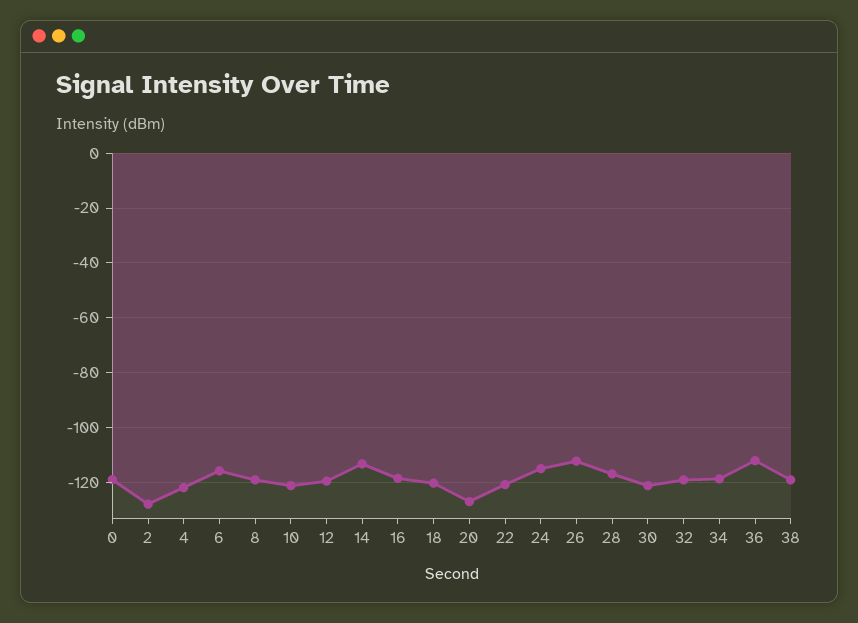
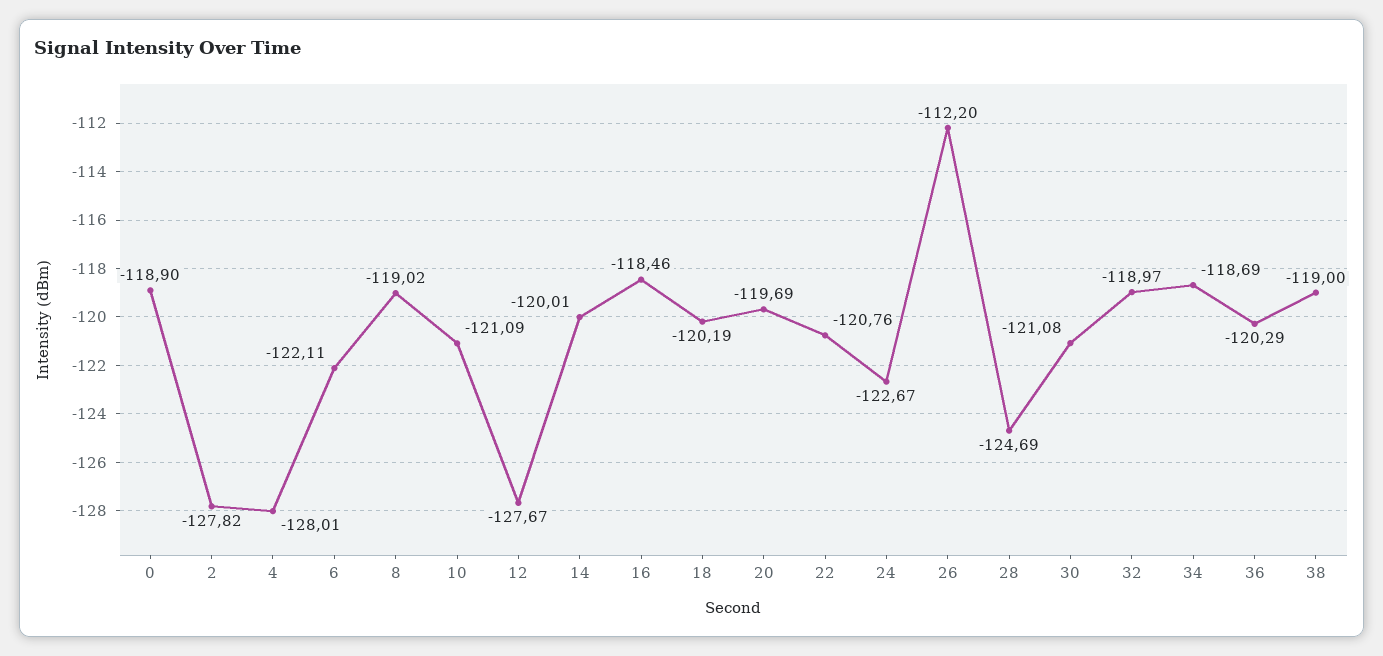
4: -122.5 -> -128.01
6: -115 -> -122.11
12: -120 -> -127.67
14: -112.5 -> -120.01
20: -127.5 -> -119.69
24: -115 -> -122.67
28: -117.5 -> -124.69
36: -112.5 -> -120.29

